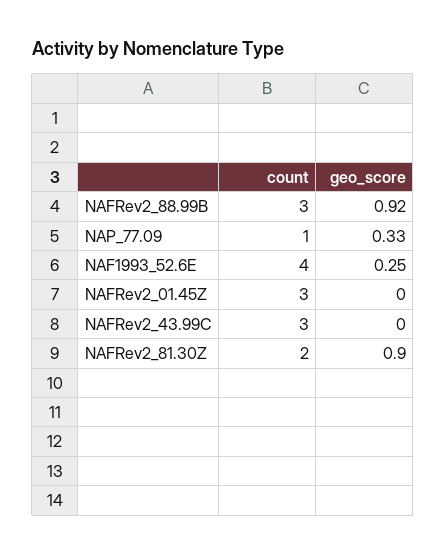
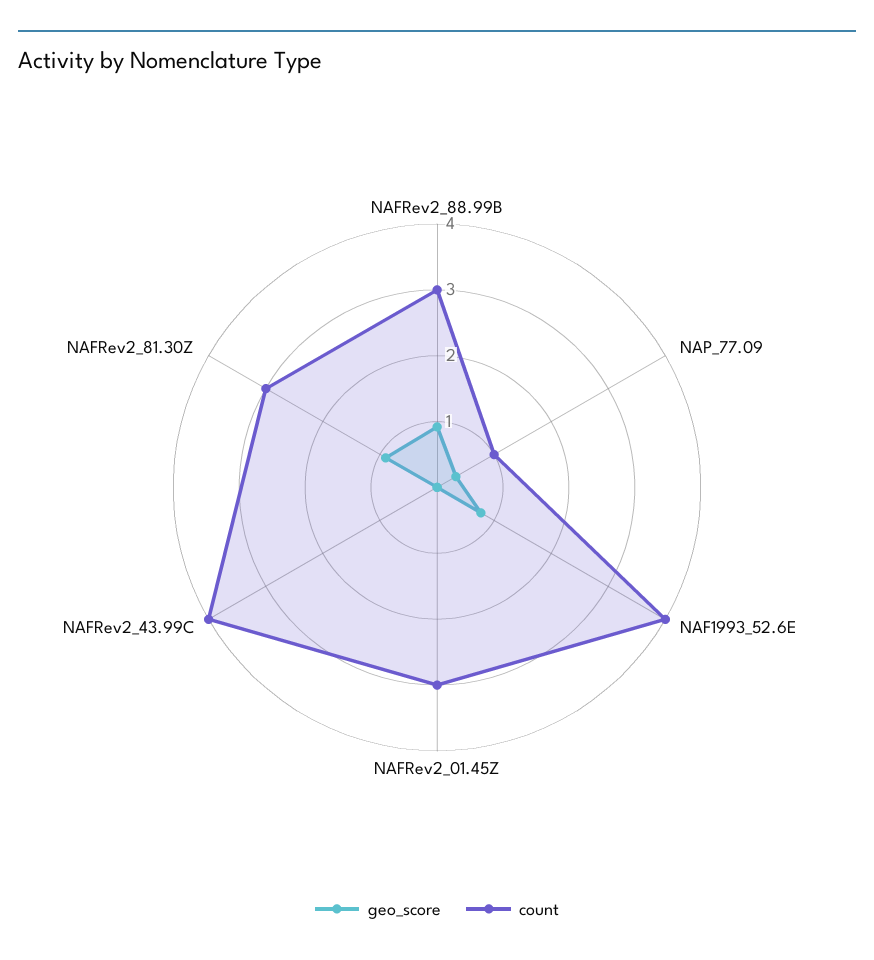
geo_score, NAF1993_52.6E: 0.25 -> 0.8
count, NAFRev2_43.99C: 3 -> 4
count, NAFRev2_81.30Z: 2 -> 3

